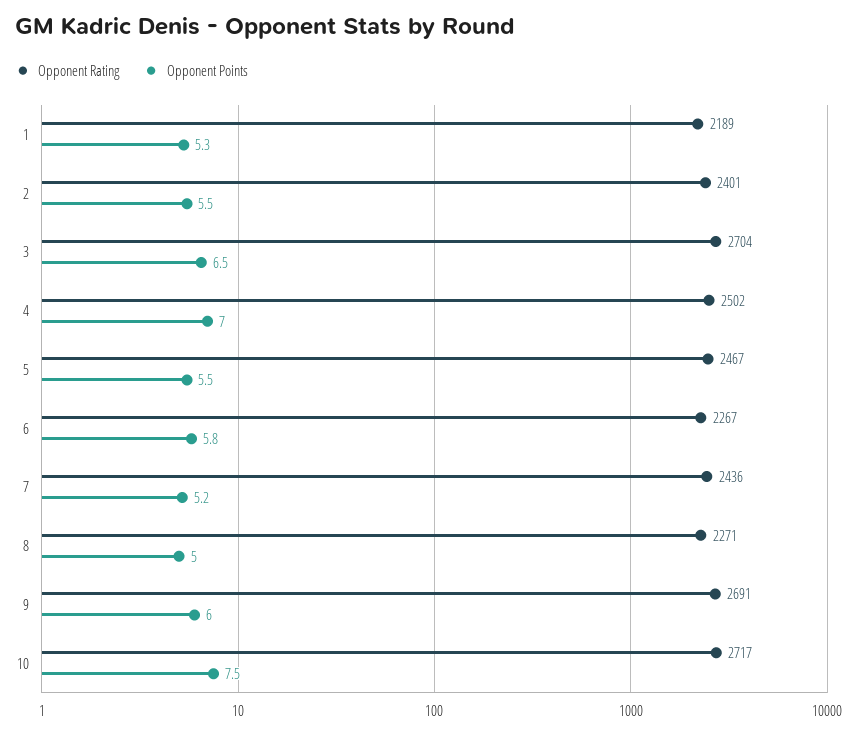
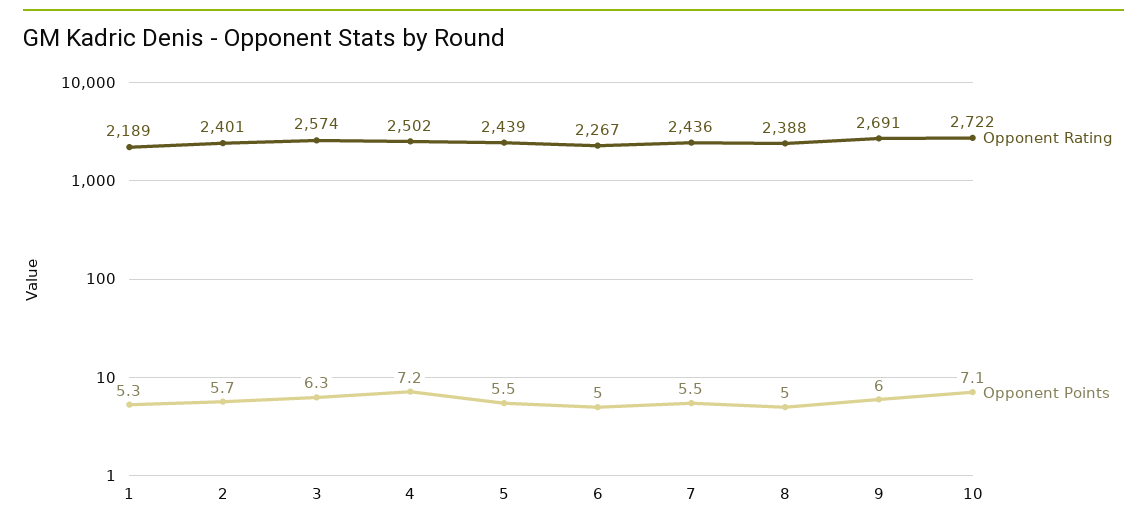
Opponent Points, 2: 5.5 -> 5.7
Opponent Rating, 3: 2704 -> 2574
Opponent Points, 3: 6.5 -> 6.3
Opponent Points, 4: 7 -> 7.2
Opponent Rating, 5: 2467 -> 2439
Opponent Points, 6: 5.8 -> 5
Opponent Points, 7: 5.2 -> 5.5
Opponent Rating, 8: 2271 -> 2388
Opponent Rating, 10: 2717 -> 2722
Opponent Points, 10: 7.5 -> 7.1

